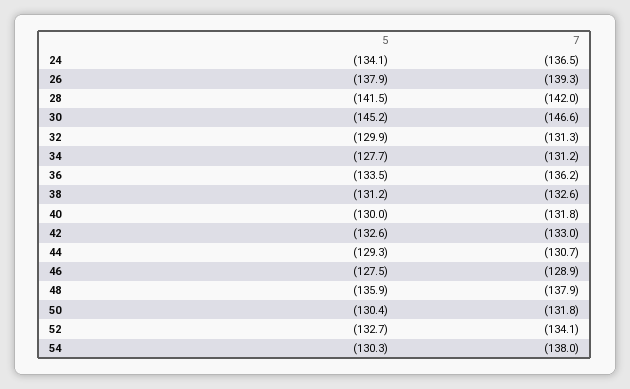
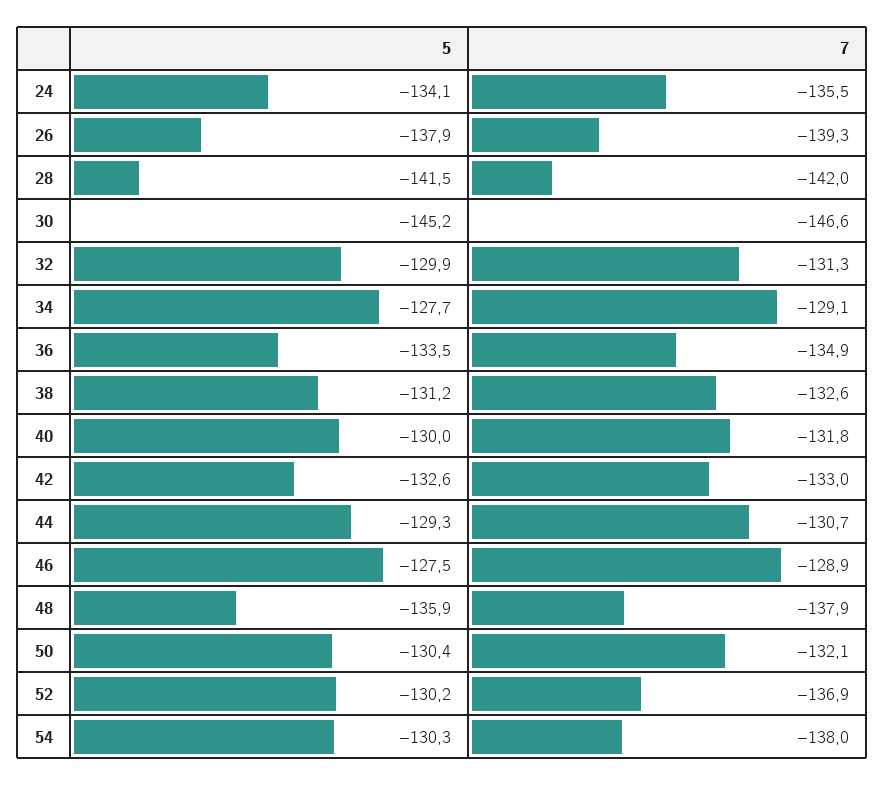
7, 24: -136.5 -> -135.5
7, 34: -131.2 -> -129.1
7, 36: -136.2 -> -134.9
7, 50: -131.8 -> -132.1
5, 52: -132.7 -> -130.2
7, 52: -134.1 -> -136.9

